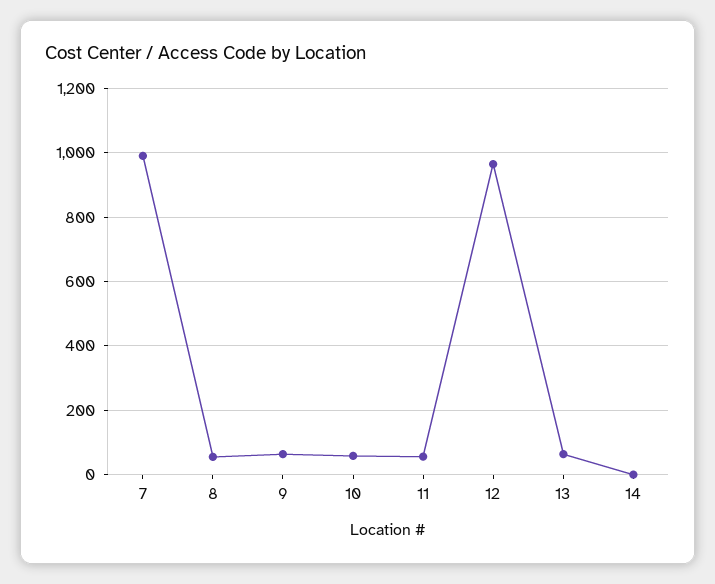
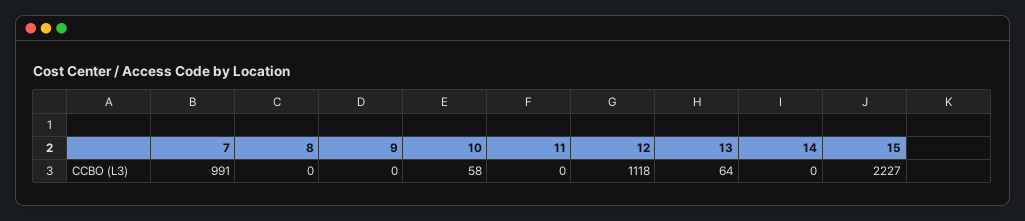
8: 60 -> 0
9: 60 -> 0
11: 60 -> 0
12: 960 -> 1118
15: none -> 2227

